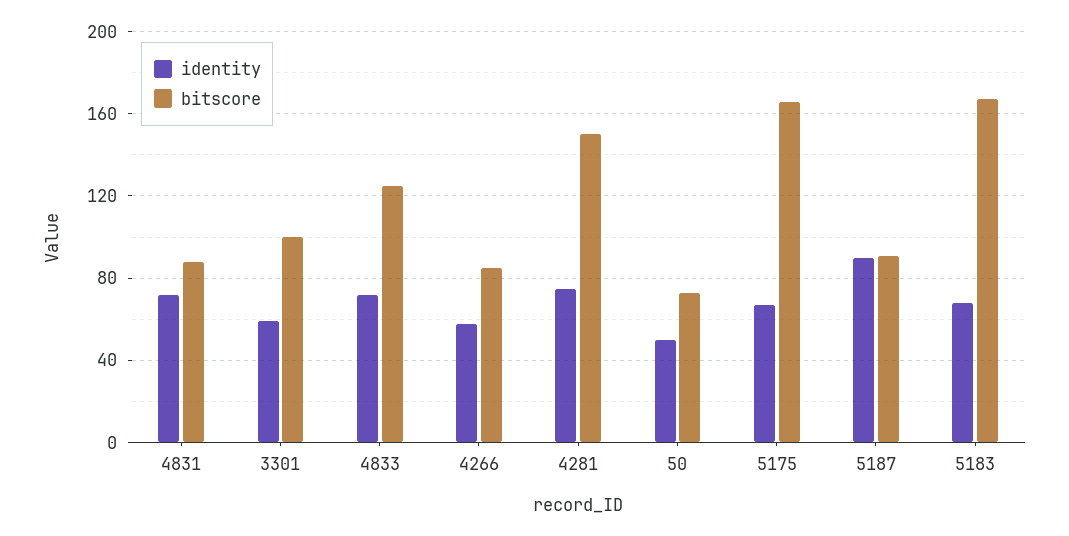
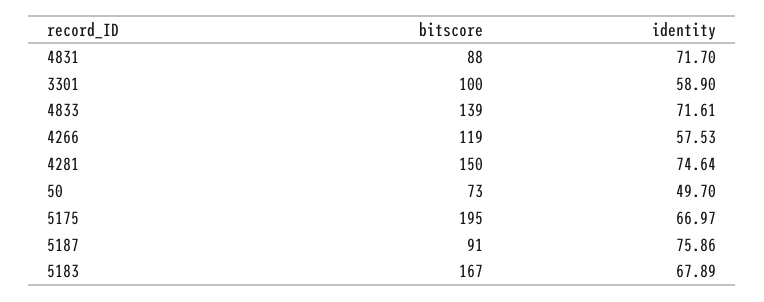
bitscore, 4833: 125 -> 139
bitscore, 4266: 85 -> 119
bitscore, 5175: 165 -> 195
identity, 5187: 90 -> 75.86

